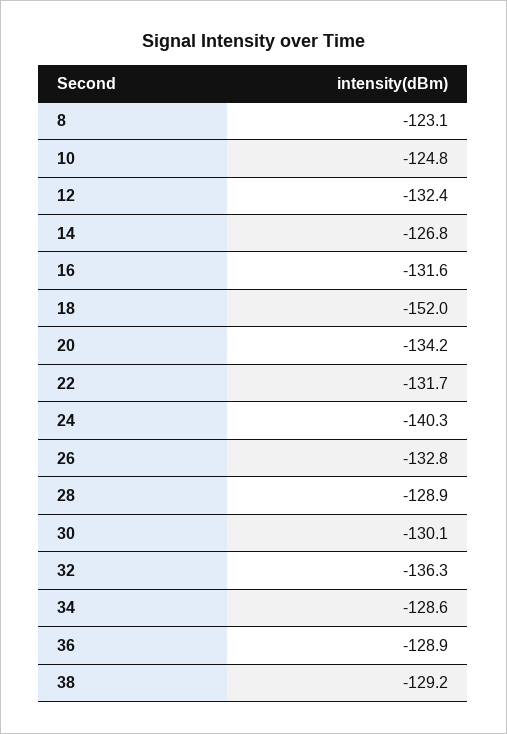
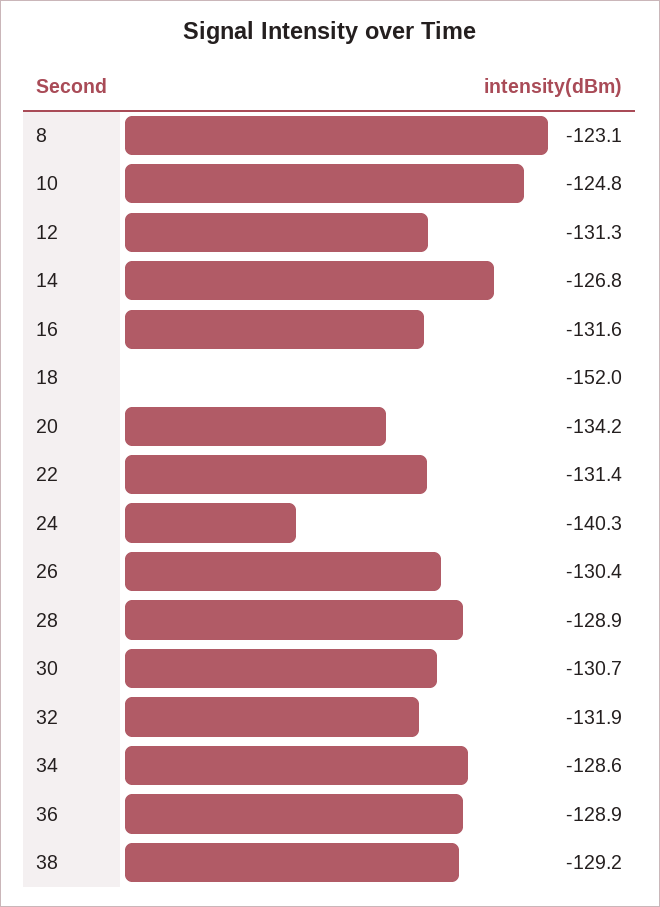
12: -132.4 -> -131.3
22: -131.7 -> -131.4
26: -132.8 -> -130.4
30: -130.1 -> -130.7
32: -136.3 -> -131.9

